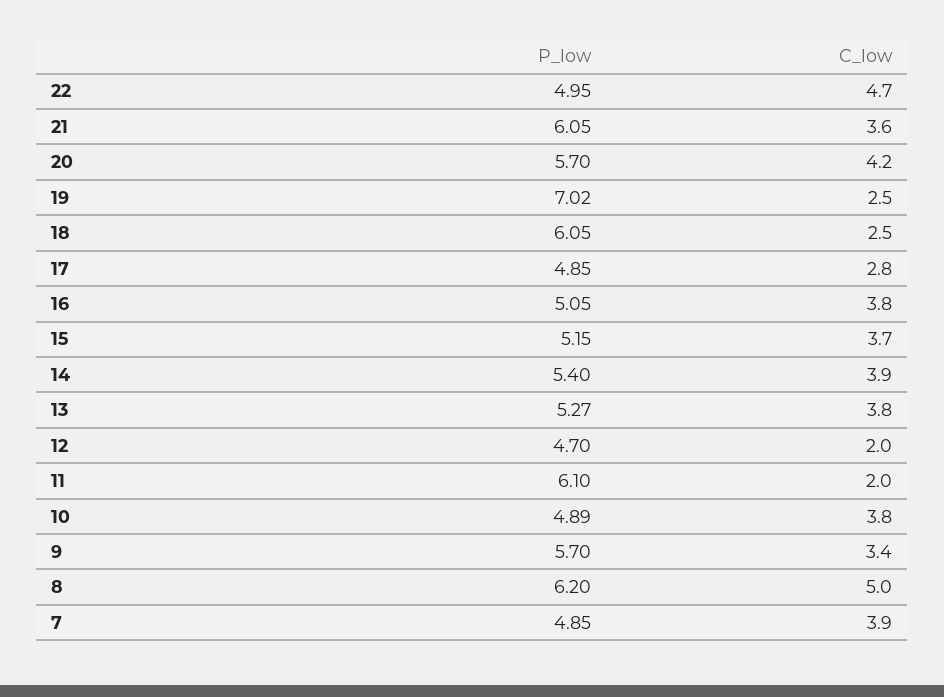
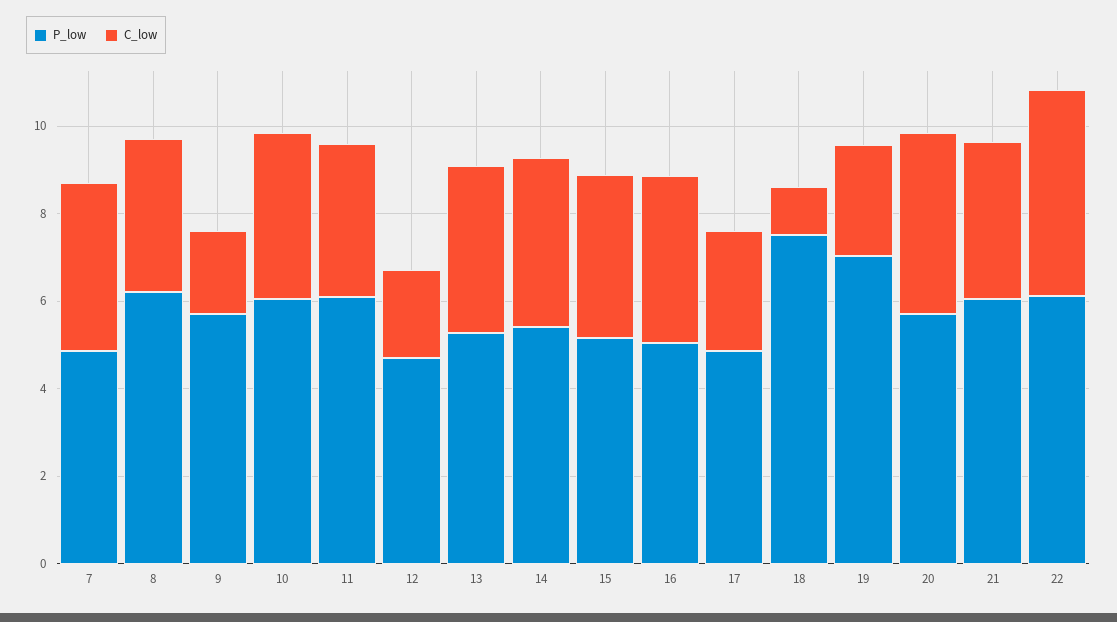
P_low, 22: 4.95 -> 6
P_low, 18: 6.05 -> 7.5
C_low, 18: 2.5 -> 1
C_low, 11: 2 -> 3.5
P_low, 10: 4.89 -> 6
C_low, 9: 3.4 -> 2
C_low, 8: 5 -> 3.5

